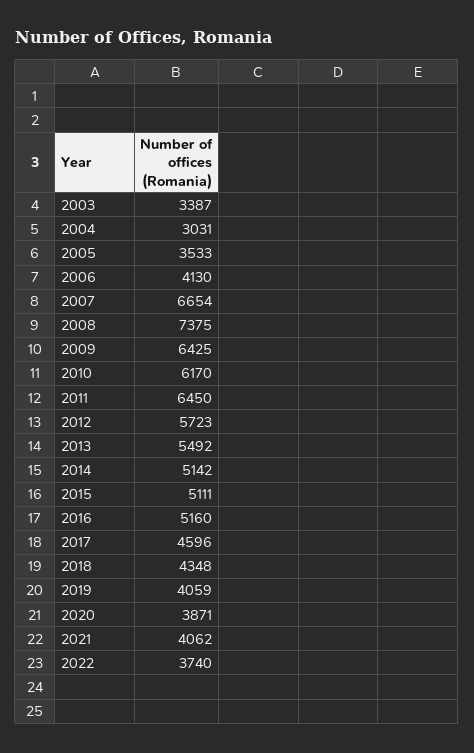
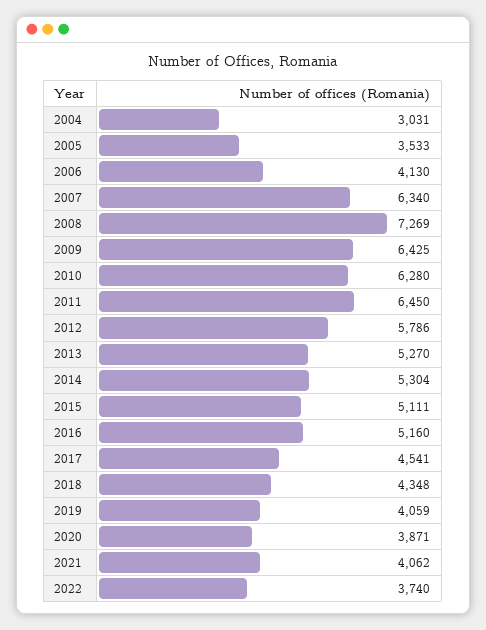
2003: 3387 -> none
2007: 6654 -> 6340
2008: 7375 -> 7269
2010: 6170 -> 6280
2012: 5723 -> 5786
2013: 5492 -> 5270
2014: 5142 -> 5304
2017: 4596 -> 4541

